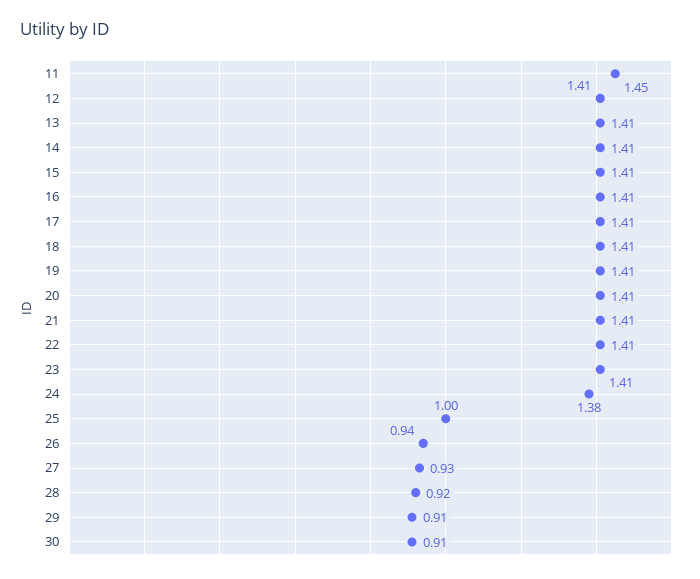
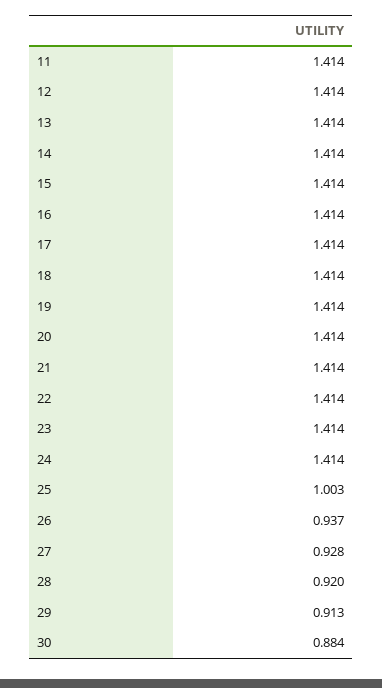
11: 1.45 -> 1.414
24: 1.38 -> 1.414
30: 0.91 -> 0.884

